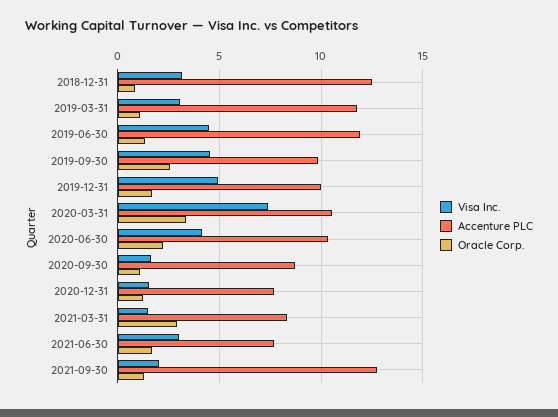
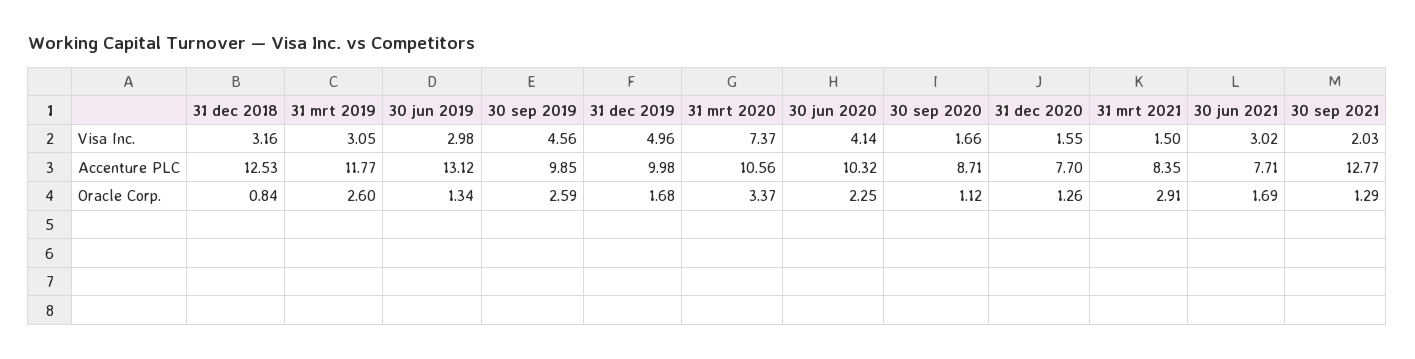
Oracle Corp., 2019-03-31: 1 -> 2.6
Visa Inc., 2019-06-30: 4.5 -> 2.98
Accenture PLC, 2019-06-30: 12 -> 13.12

